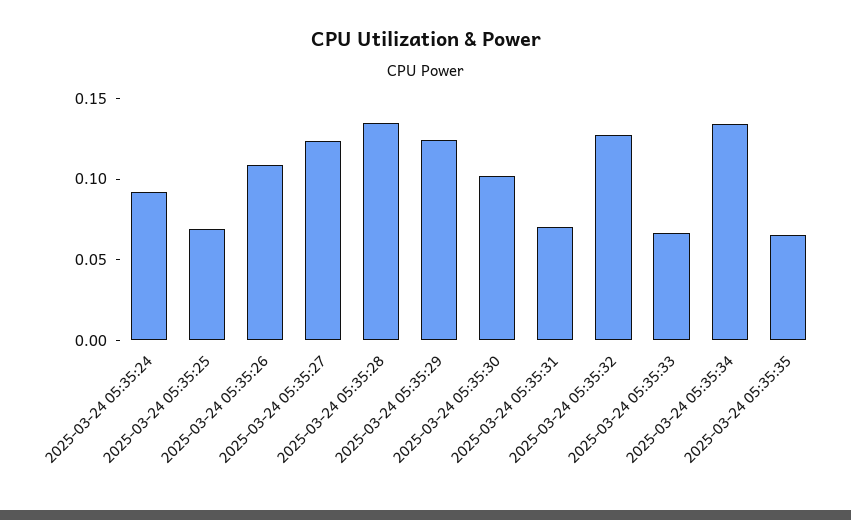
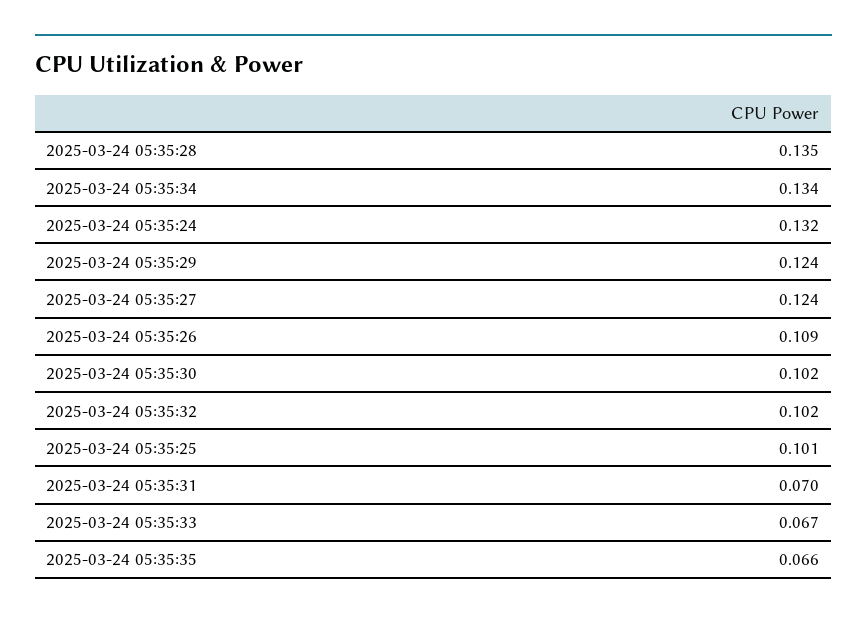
2025-03-24 05:35:24: 0.09 -> 0.132
2025-03-24 05:35:25: 0.07 -> 0.101
2025-03-24 05:35:32: 0.13 -> 0.102

